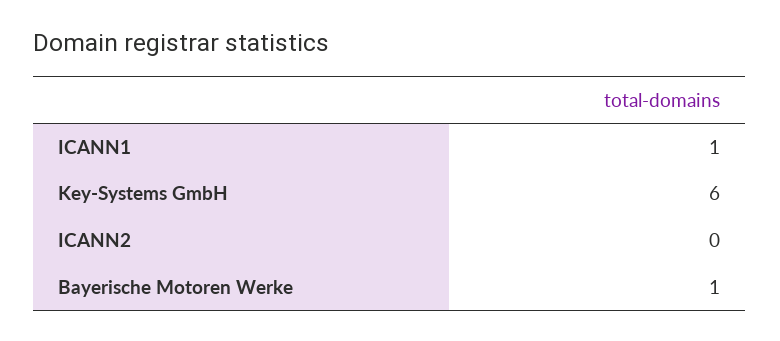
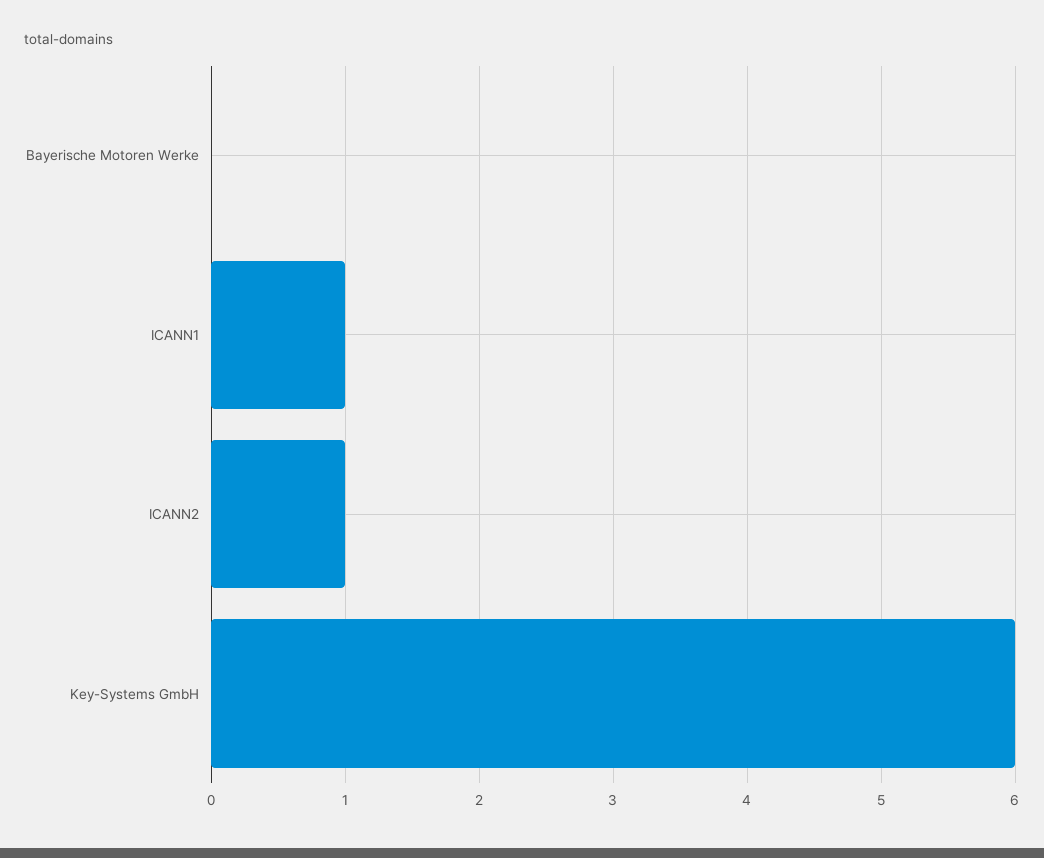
ICANN2: 0 -> 1
Bayerische Motoren Werke: 1 -> 0

